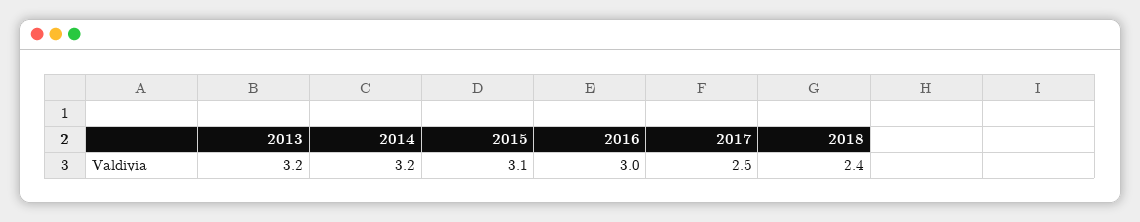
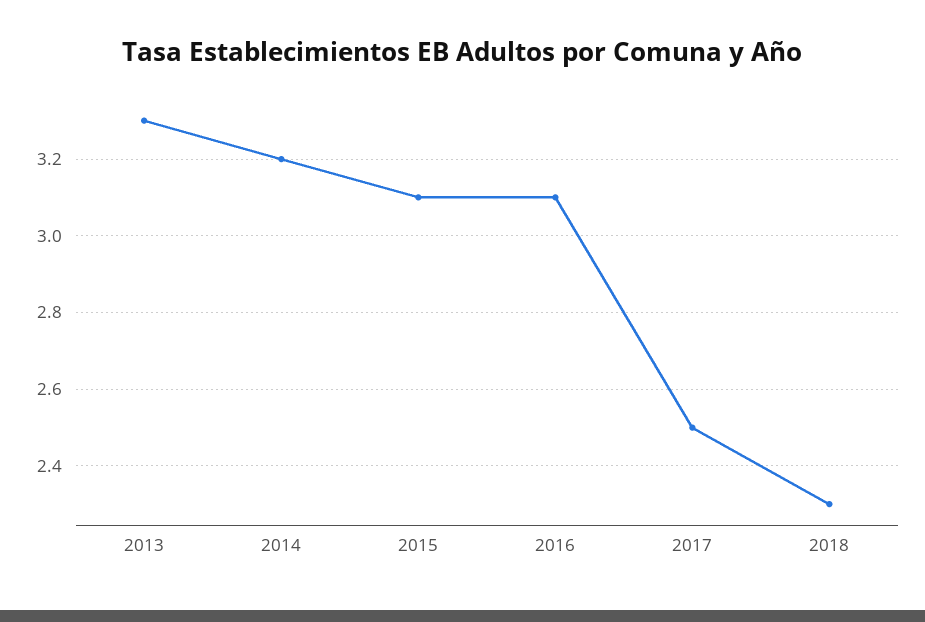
2013: 3.2 -> 3.3
2016: 3 -> 3.1
2018: 2.4 -> 2.3

